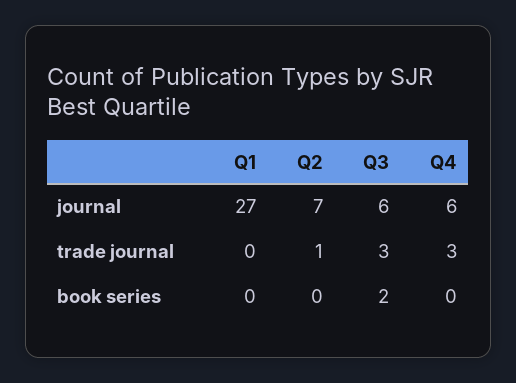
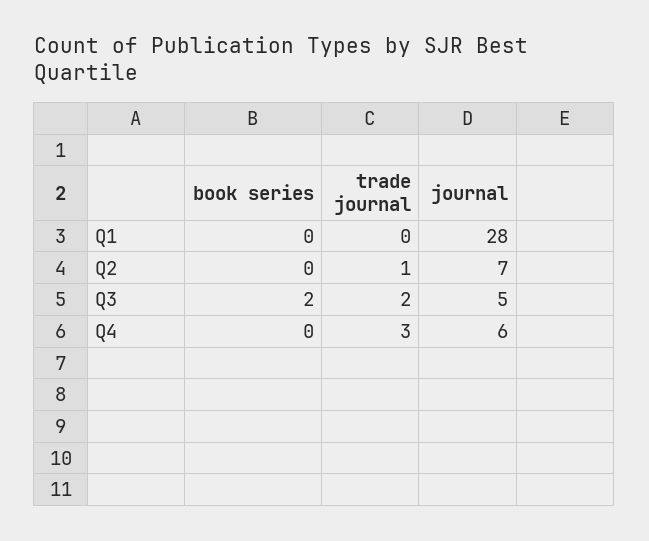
Q1, journal: 27 -> 28
Q3, journal: 6 -> 5
Q3, trade journal: 3 -> 2

